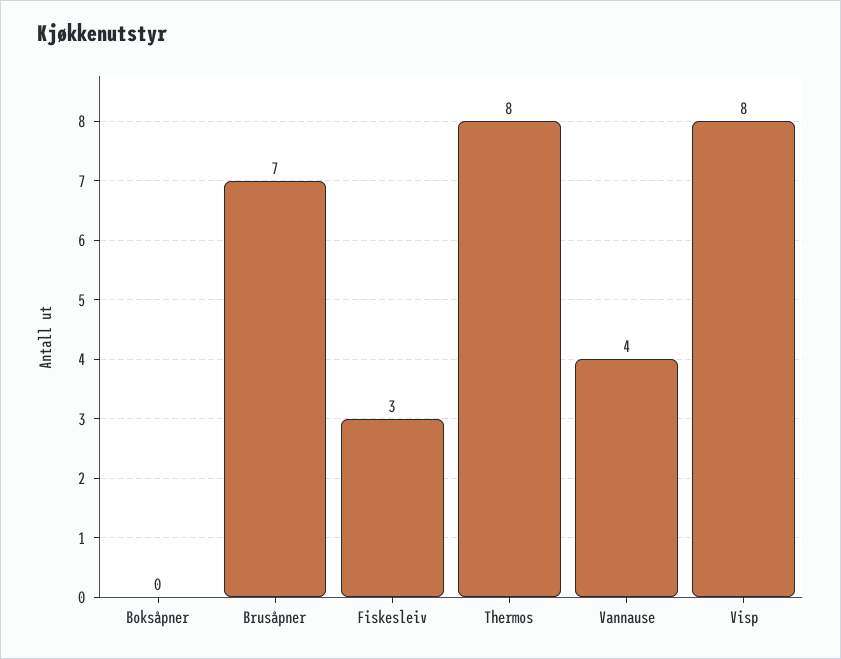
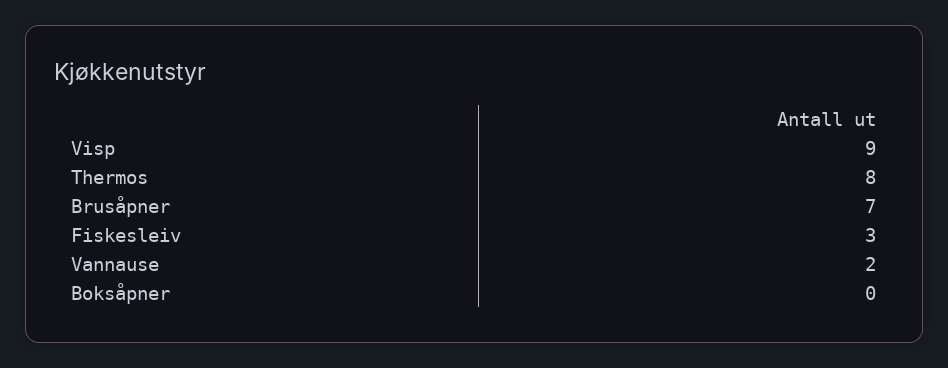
Vannause: 4 -> 2
Visp: 8 -> 9

